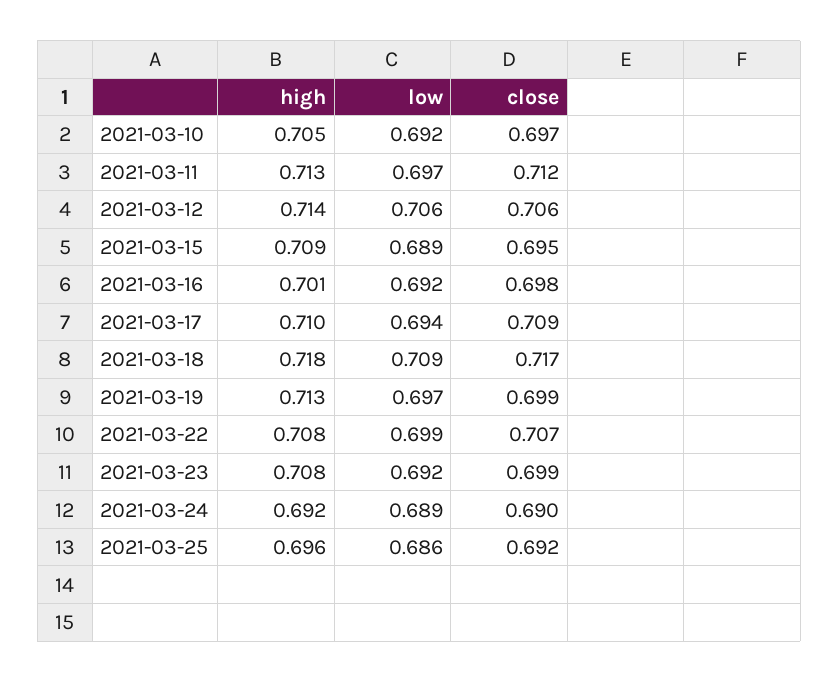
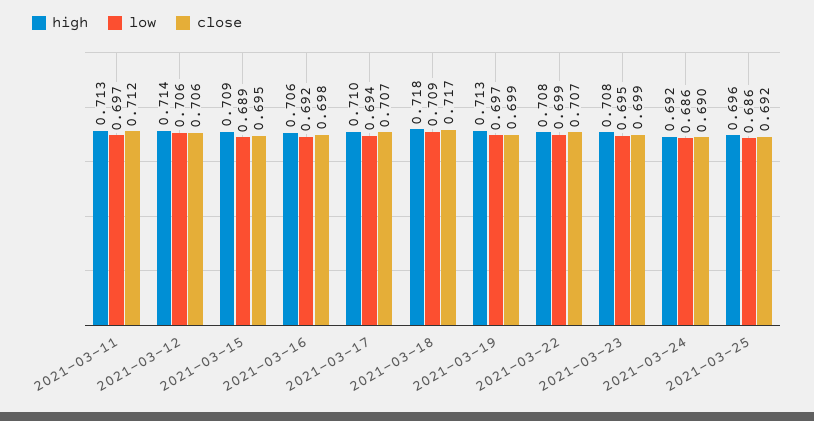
high, 2021-03-10: 0.705 -> none
low, 2021-03-10: 0.692 -> none
close, 2021-03-10: 0.697 -> none
high, 2021-03-16: 0.701 -> 0.706
close, 2021-03-17: 0.709 -> 0.707
low, 2021-03-23: 0.692 -> 0.695
low, 2021-03-24: 0.689 -> 0.686

